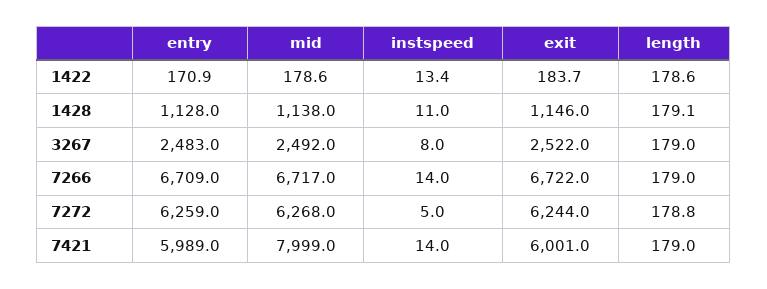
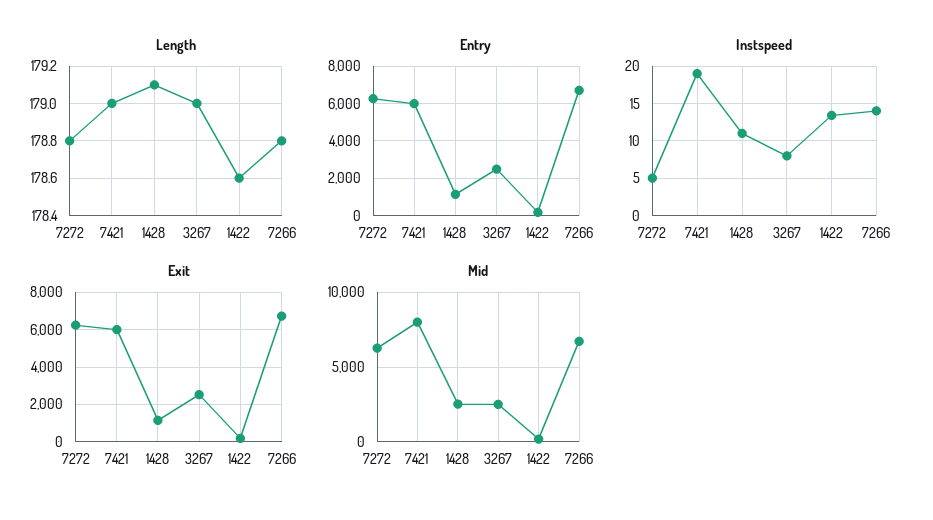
mid, 1428: 1138 -> 2500
length, 7266: 179 -> 178.8
instspeed, 7421: 14 -> 19

